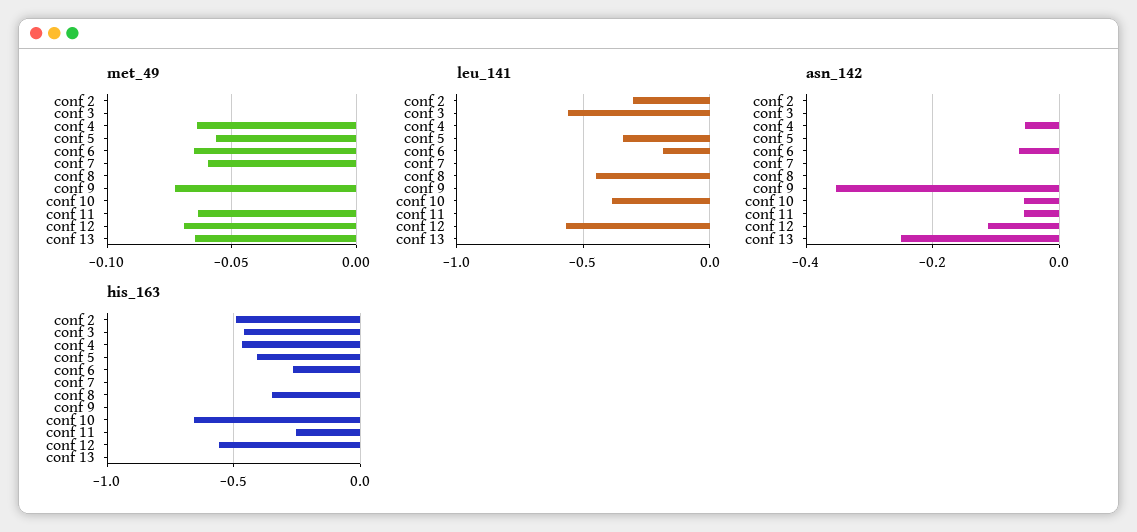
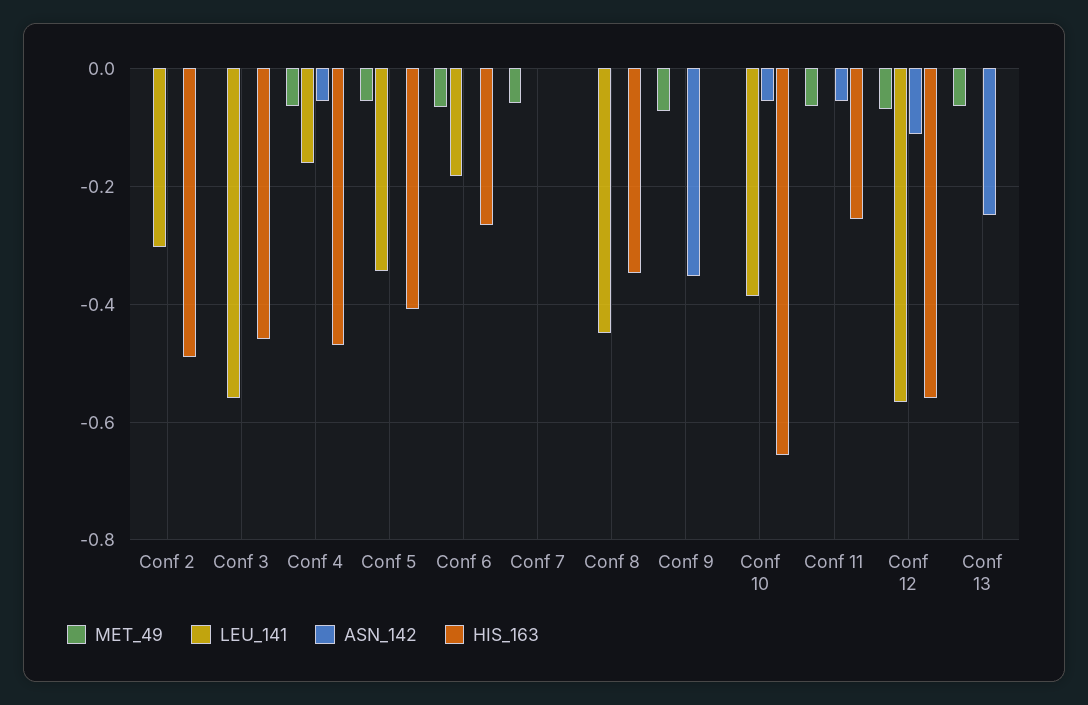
leu_141, conf 4: 0 -> -0.16
asn_142, conf 6: -0.06 -> 0

